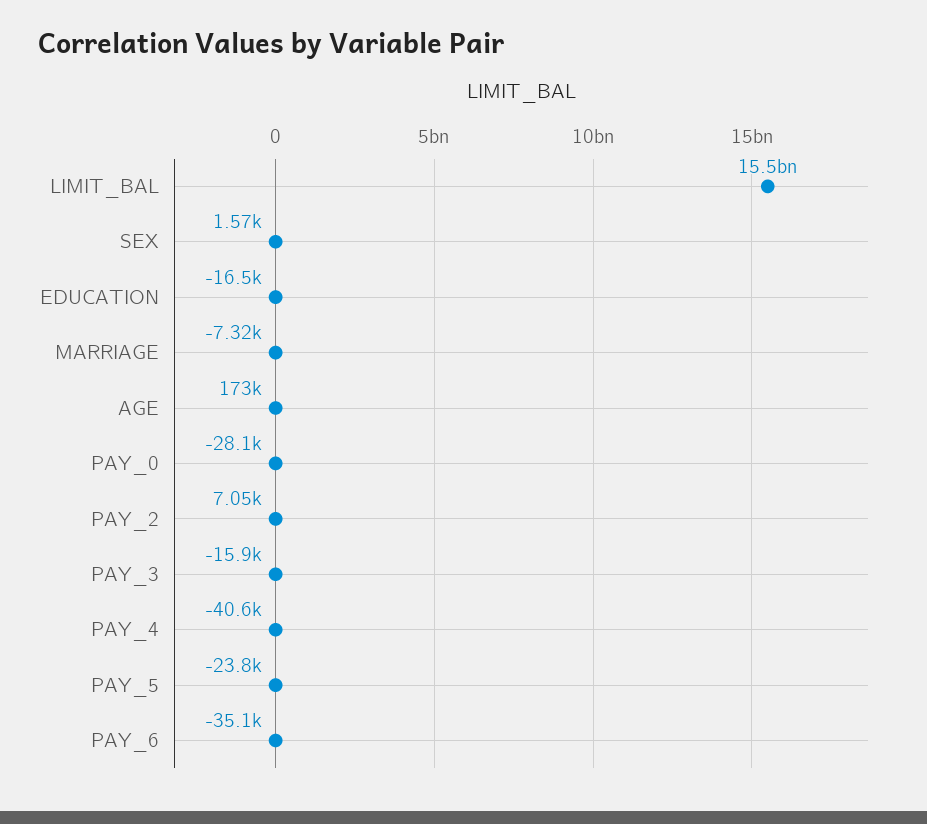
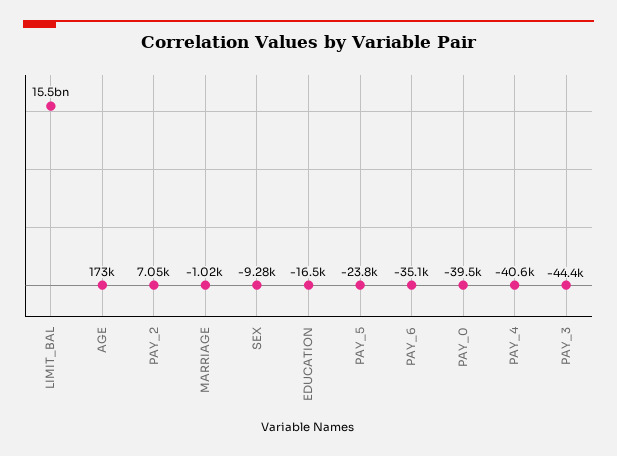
SEX: 1570 -> -9280
MARRIAGE: -7320 -> -1020
PAY_0: -28100 -> -39500
PAY_3: -15900 -> -44400

